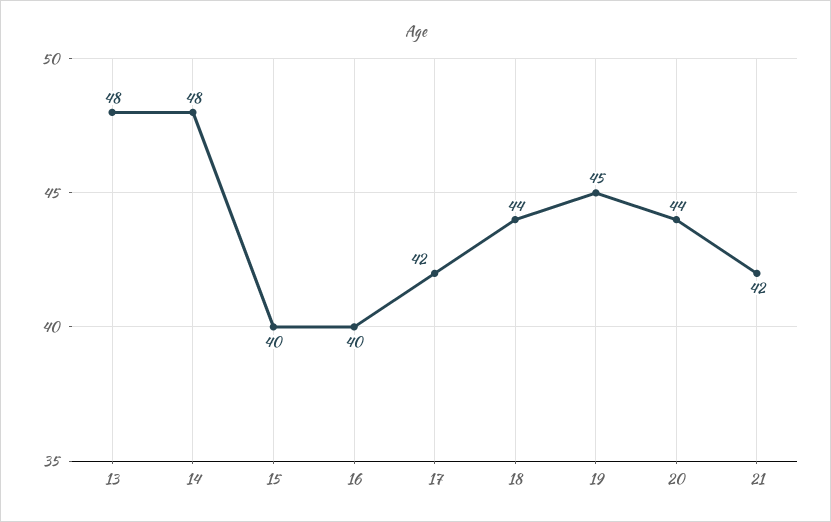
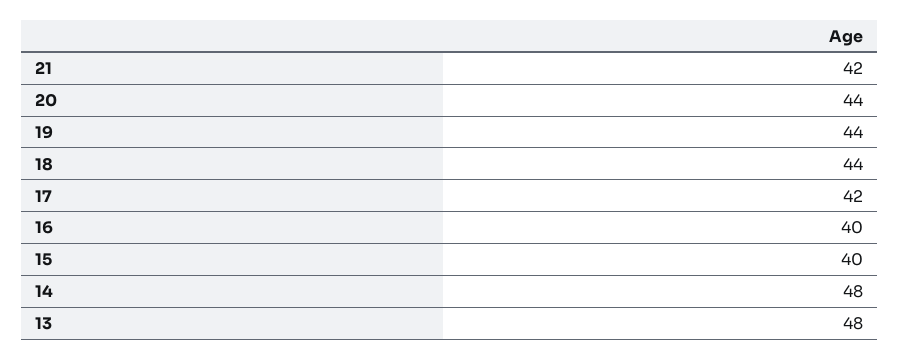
19: 45 -> 44

